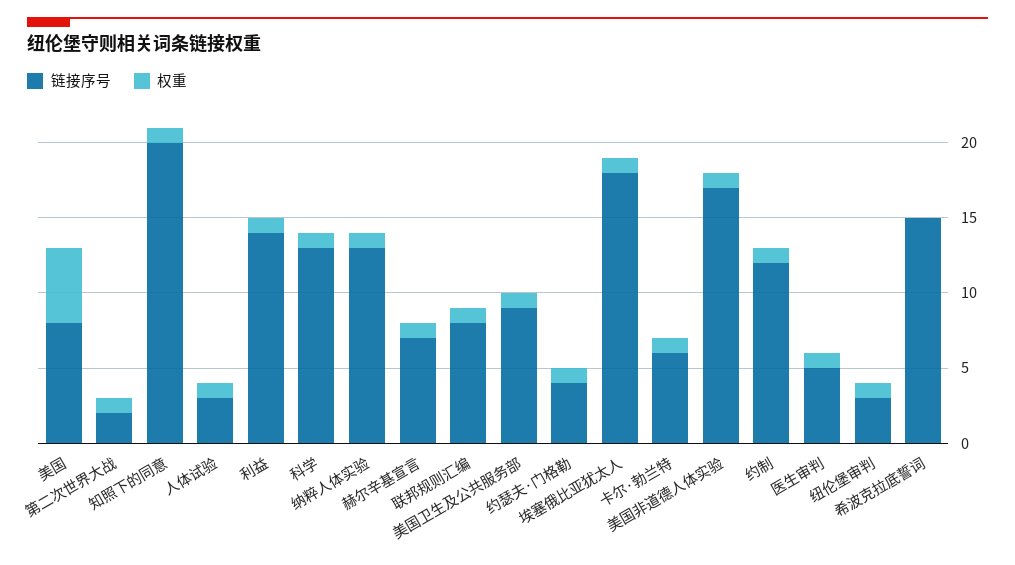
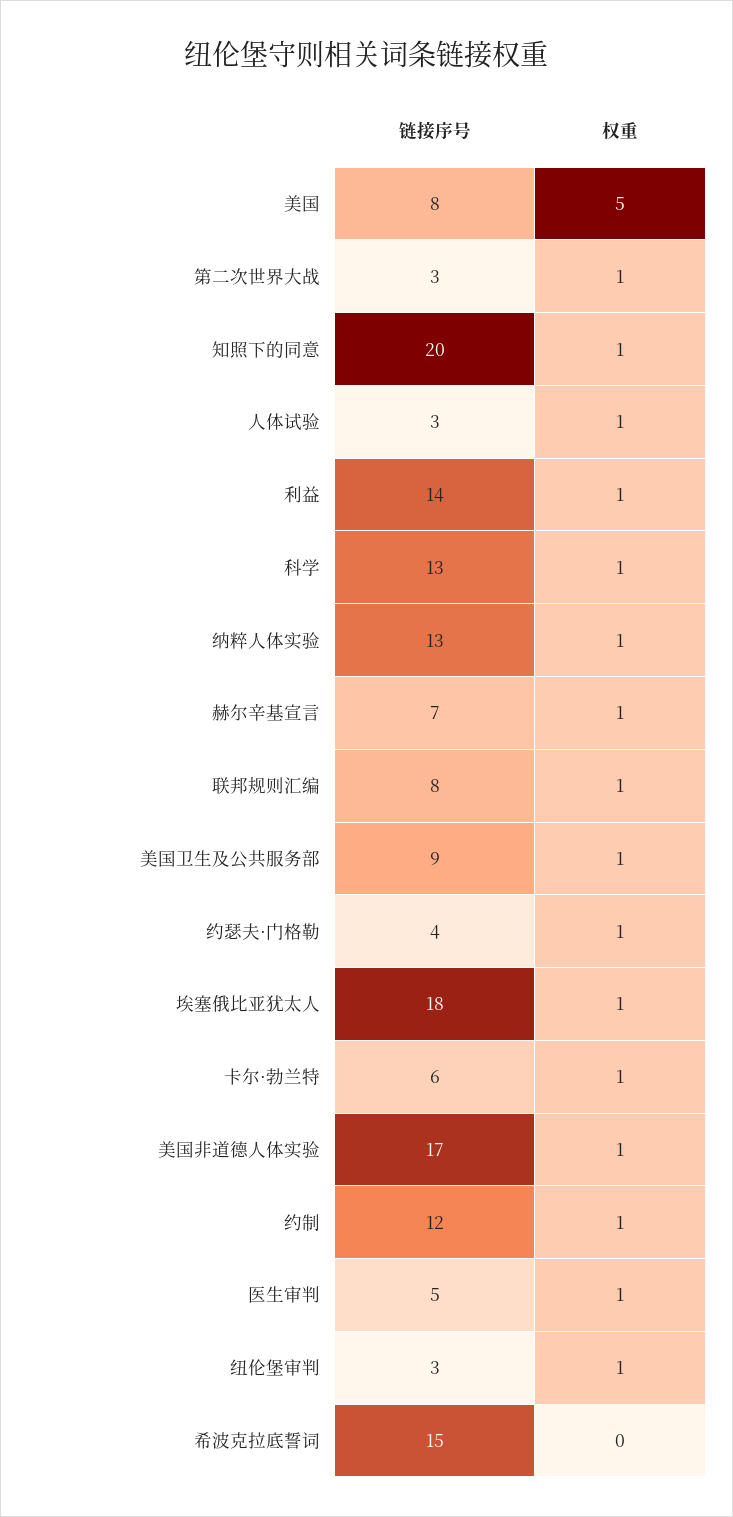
链接序号, 第二次世界大战: 2 -> 3

